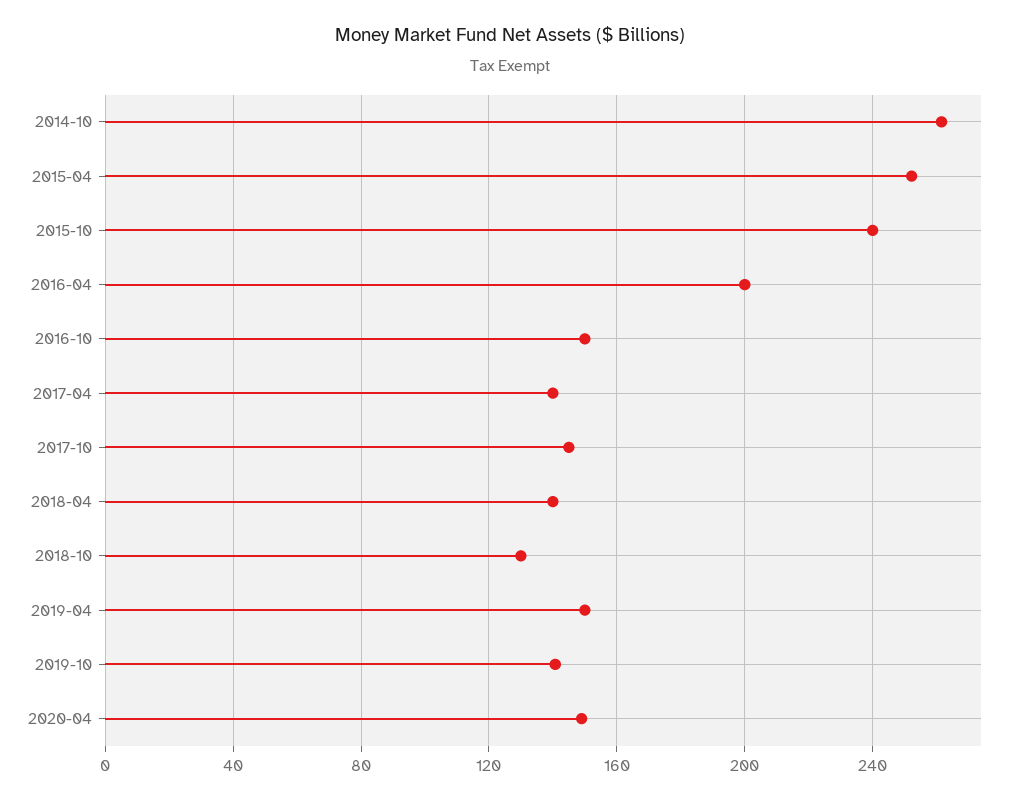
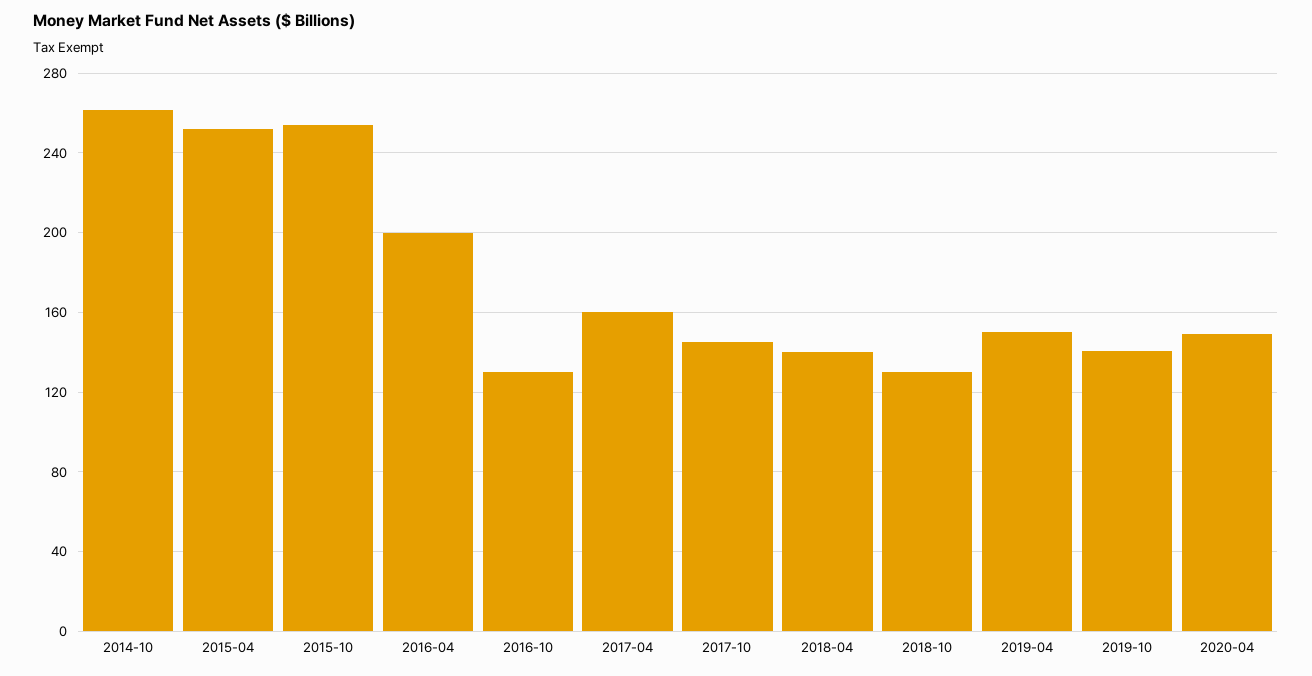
2015-10: 240 -> 255
2016-10: 150 -> 130
2017-04: 140 -> 160

